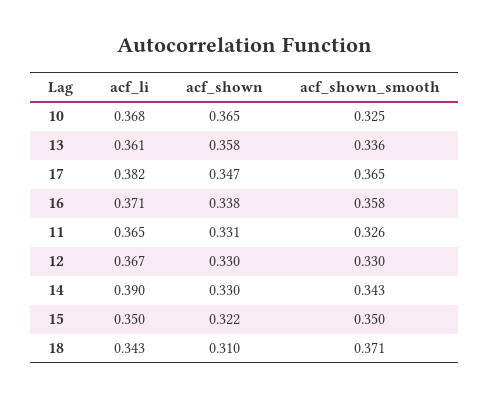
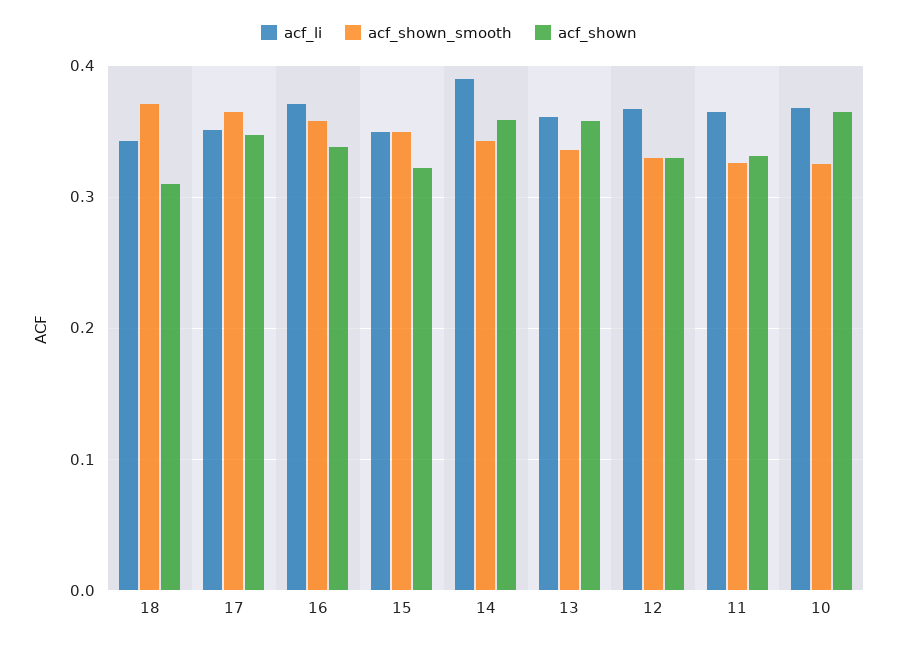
acf_li, 17: 0.382 -> 0.35
acf_shown, 14: 0.33 -> 0.36

